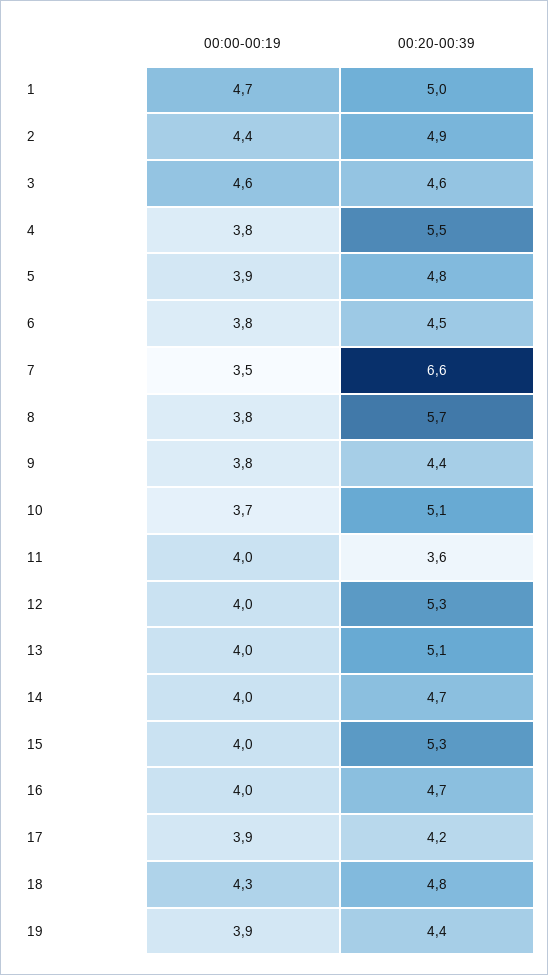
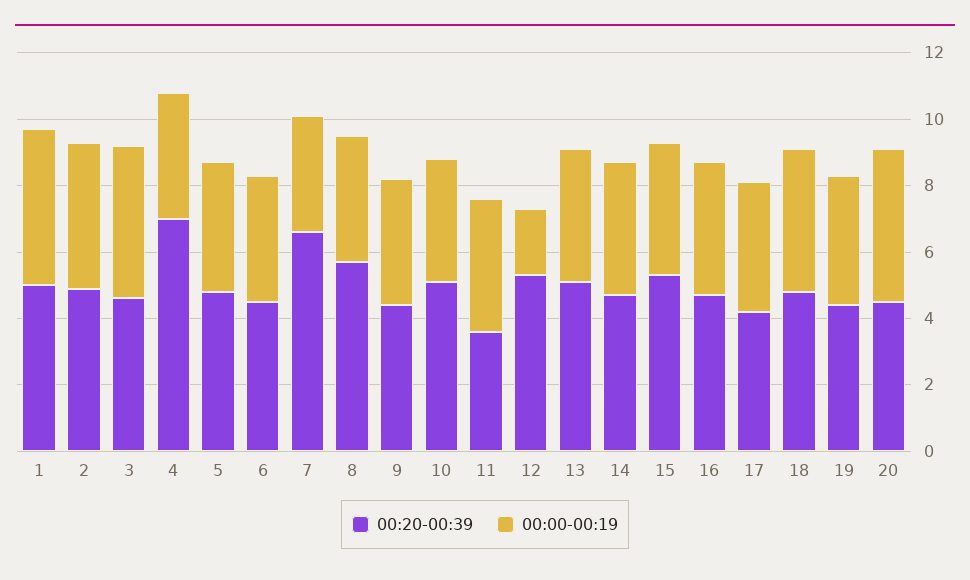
00:20-00:39, 4: 5.5 -> 7
00:00-00:19, 12: 4 -> 2
00:20-00:39, 20: none -> 4.5
00:00-00:19, 20: none -> 4.5

